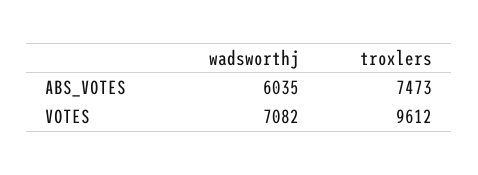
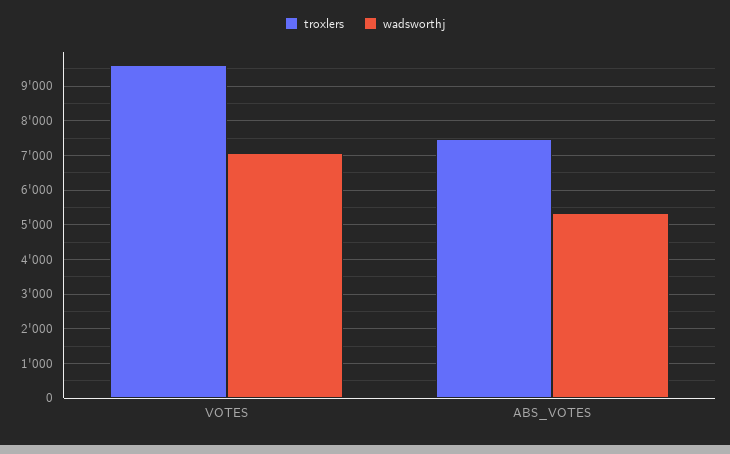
wadsworthj, ABS_VOTES: 6035 -> 5400

